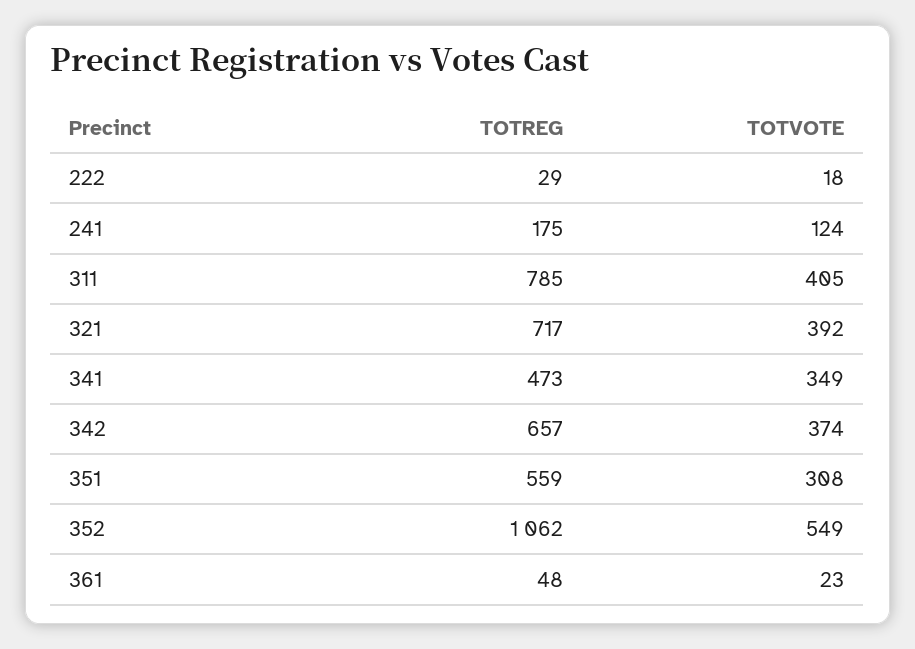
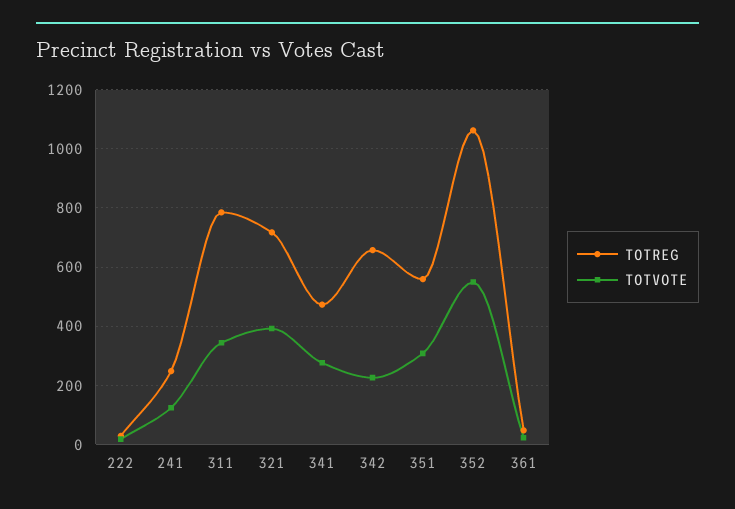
TOTREG, 241: 175 -> 250
TOTVOTE, 311: 405 -> 350
TOTVOTE, 341: 349 -> 275
TOTVOTE, 342: 374 -> 225

